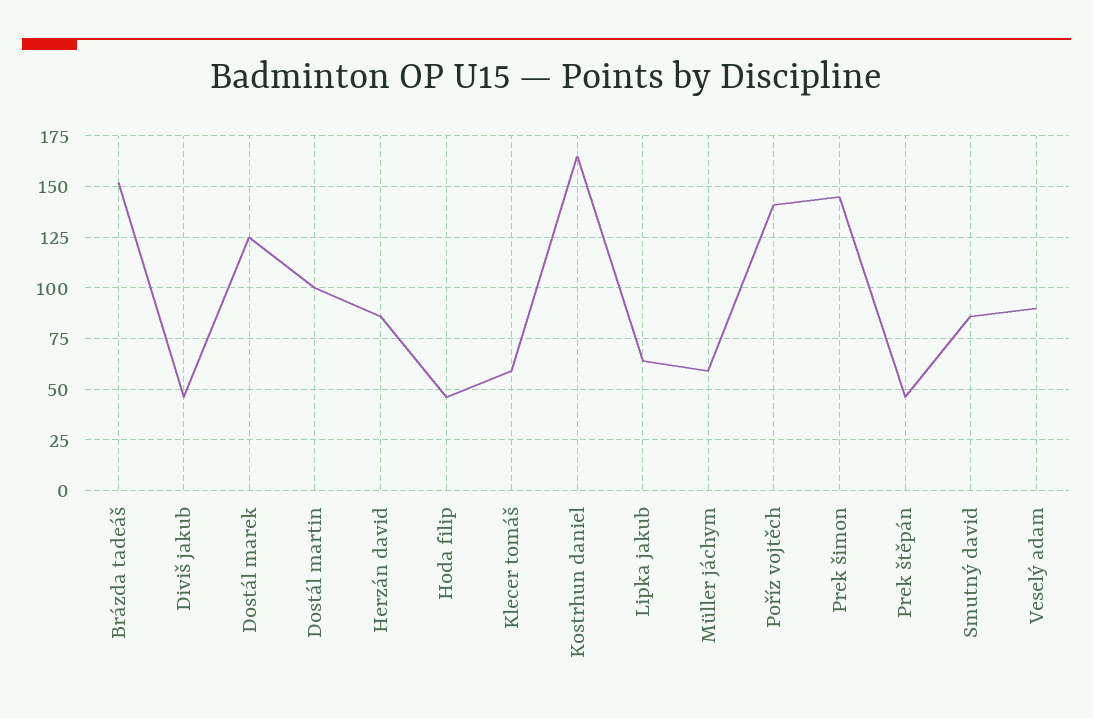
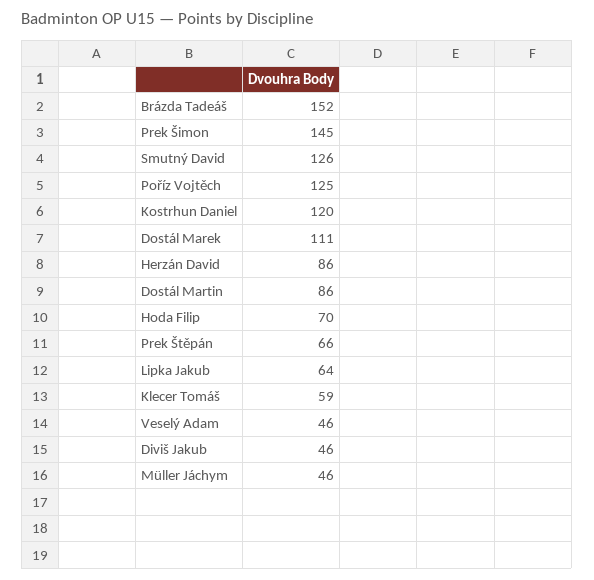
Dostál marek: 125 -> 111
Dostál martin: 100 -> 86
Hoda filip: 45 -> 70
Kostrhun daniel: 165 -> 120
Müller jáchym: 60 -> 46
Poříz vojtěch: 140 -> 125
Prek štěpán: 45 -> 66
Smutný david: 85 -> 126
Veselý adam: 90 -> 46

